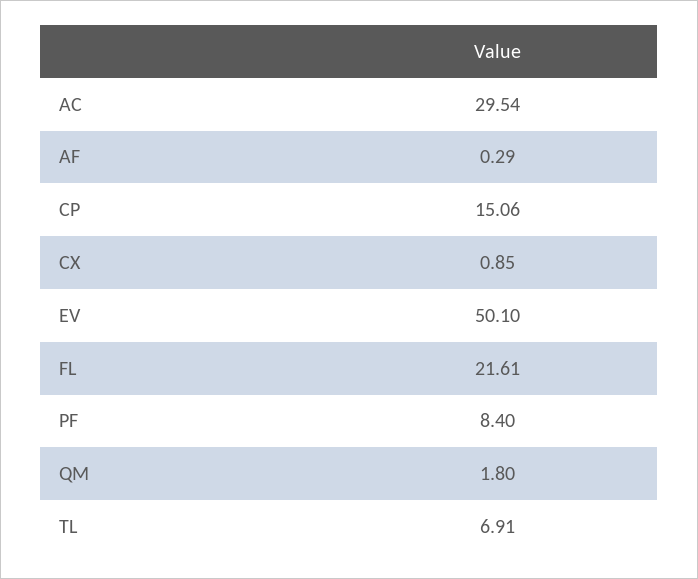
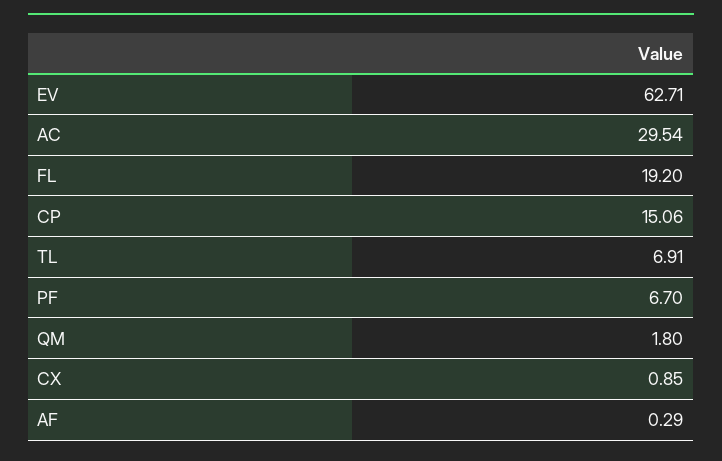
EV: 50.1 -> 62.71
FL: 21.61 -> 19.2
PF: 8.4 -> 6.7

